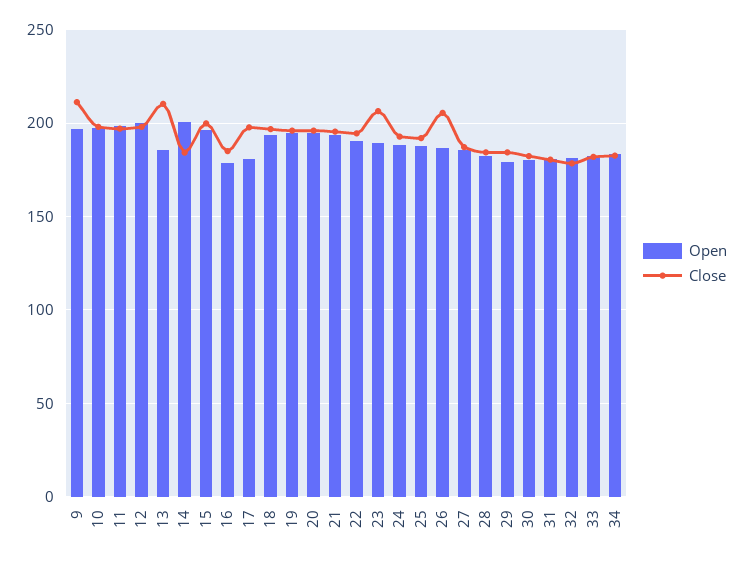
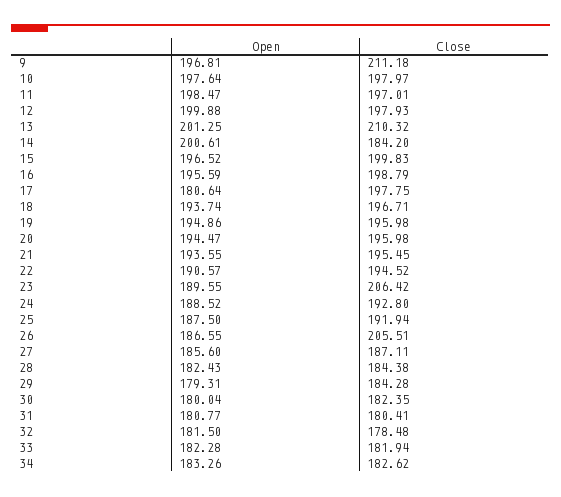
Open, 13: 185 -> 201.25
Open, 16: 180 -> 195.59
Close, 16: 185 -> 198.79

